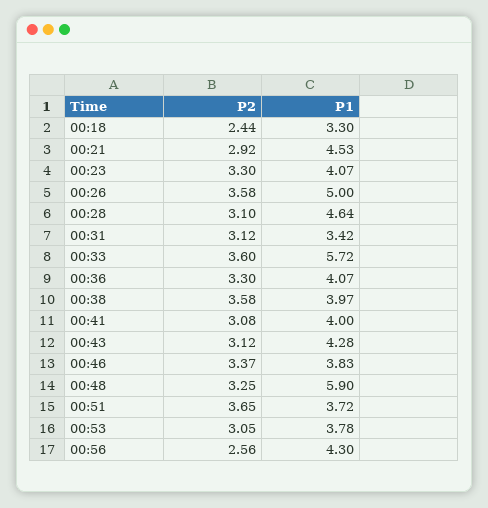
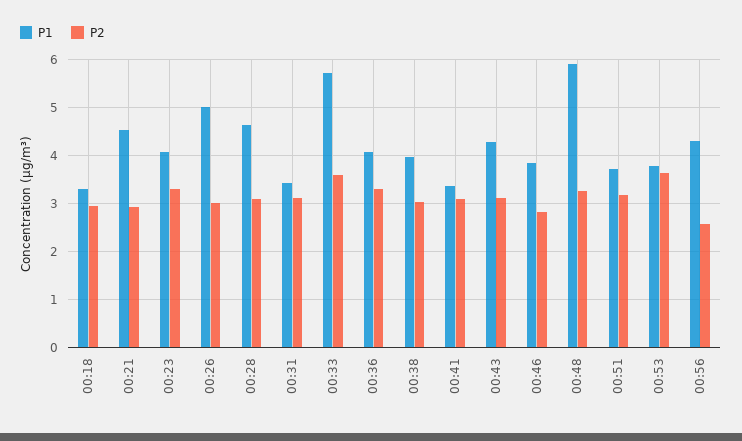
P2, 00:18: 2.44 -> 3
P2, 00:26: 3.58 -> 3
P2, 00:38: 3.58 -> 3
P1, 00:41: 4 -> 3.4
P2, 00:46: 3.37 -> 2.8
P2, 00:51: 3.65 -> 3.2
P2, 00:53: 3.05 -> 3.6

